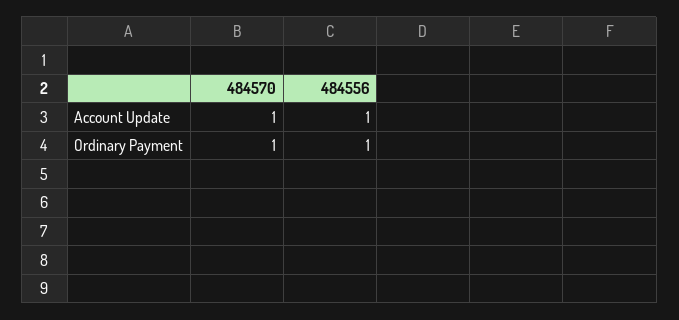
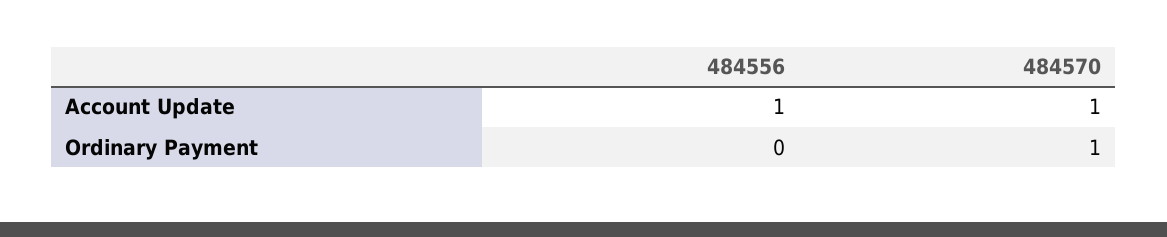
484556, Ordinary Payment: 1 -> 0

